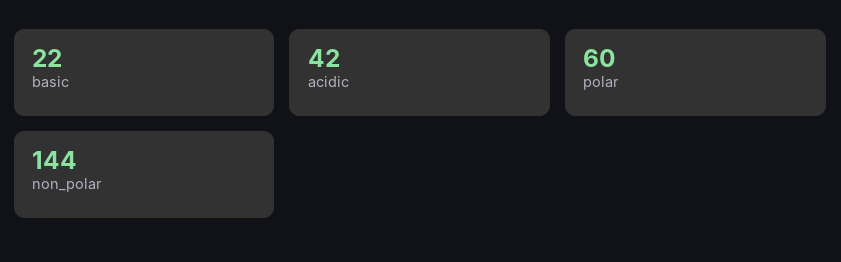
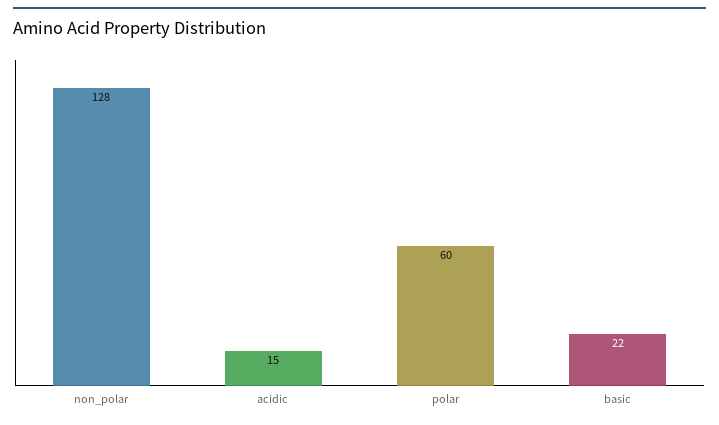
acidic: 42 -> 15
non_polar: 144 -> 128

